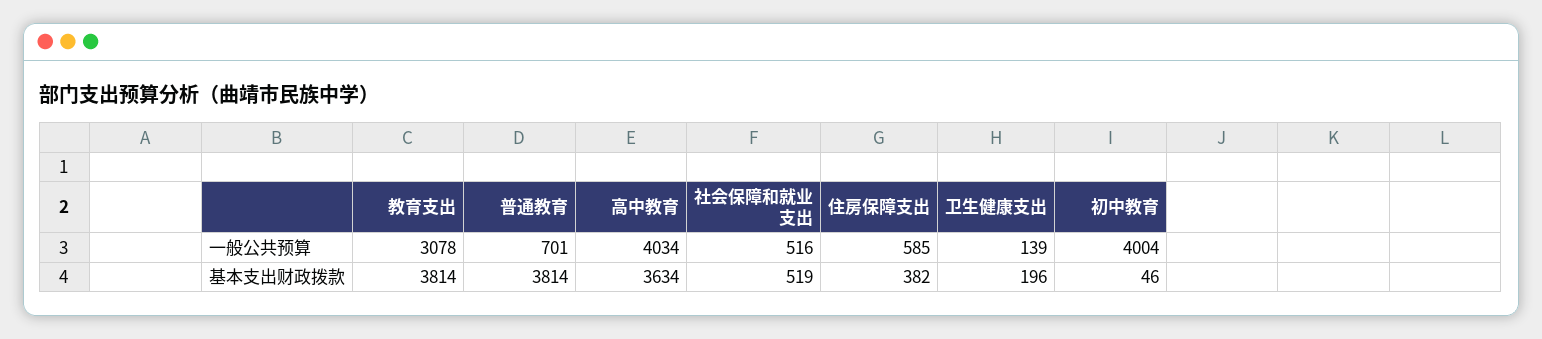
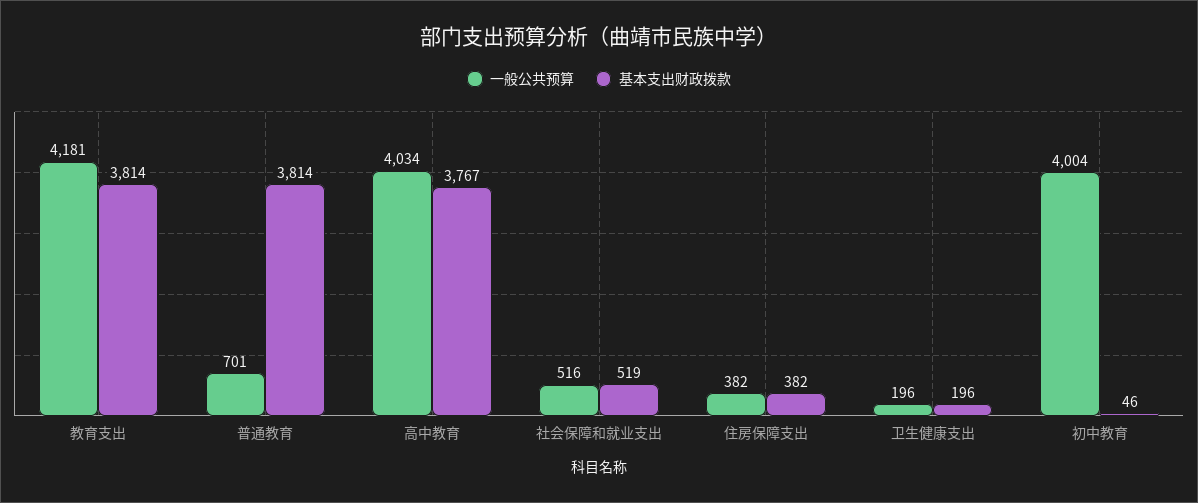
一般公共预算, 教育支出: 3078 -> 4181
一般公共预算, 住房保障支出: 585 -> 382
一般公共预算, 卫生健康支出: 139 -> 196
基本支出财政拨款, 高中教育: 3634 -> 3767

